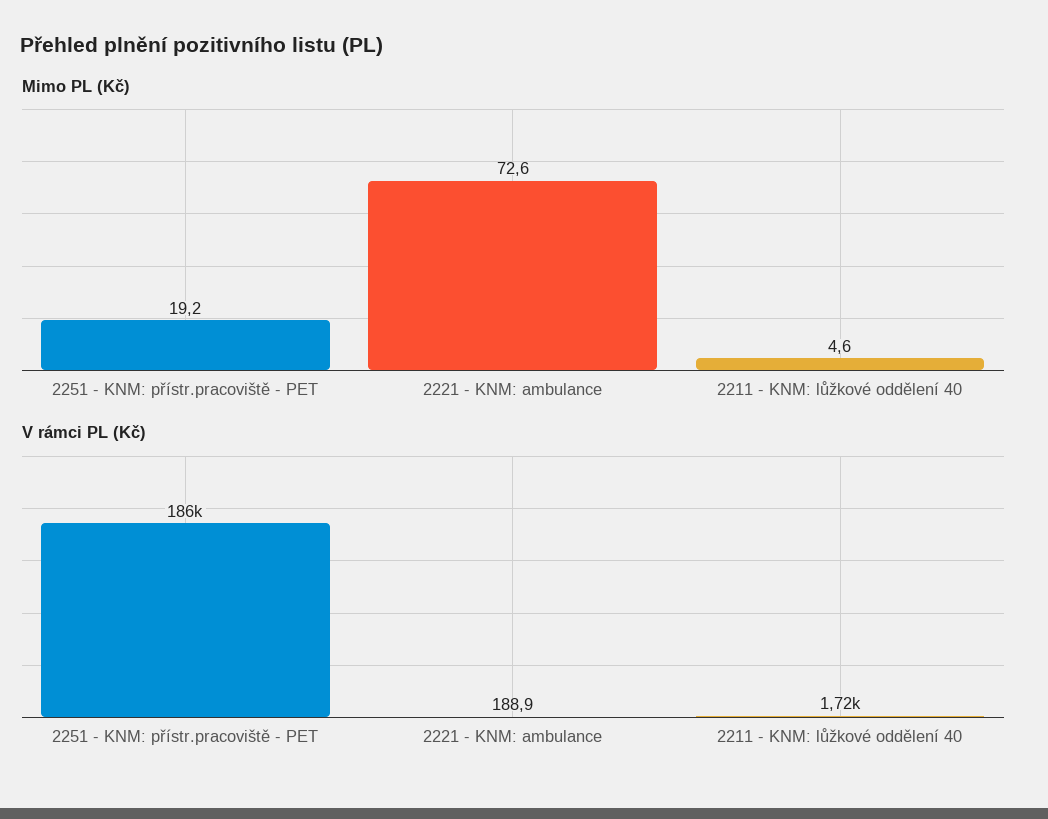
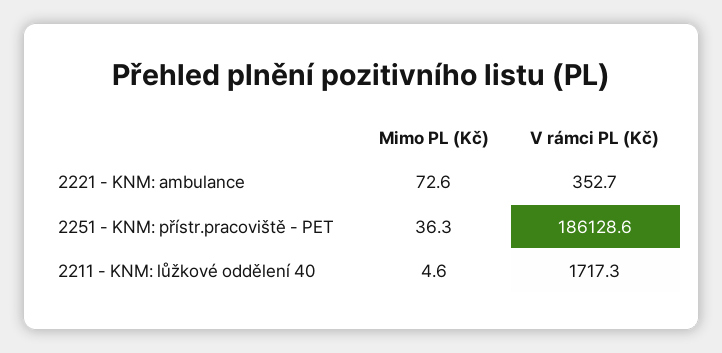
Mimo PL (Kč), 2251 - KNM: přístr.pracoviště - PET: 19.2 -> 36.3
V rámci PL (Kč), 2221 - KNM: ambulance: 188.9 -> 352.7

